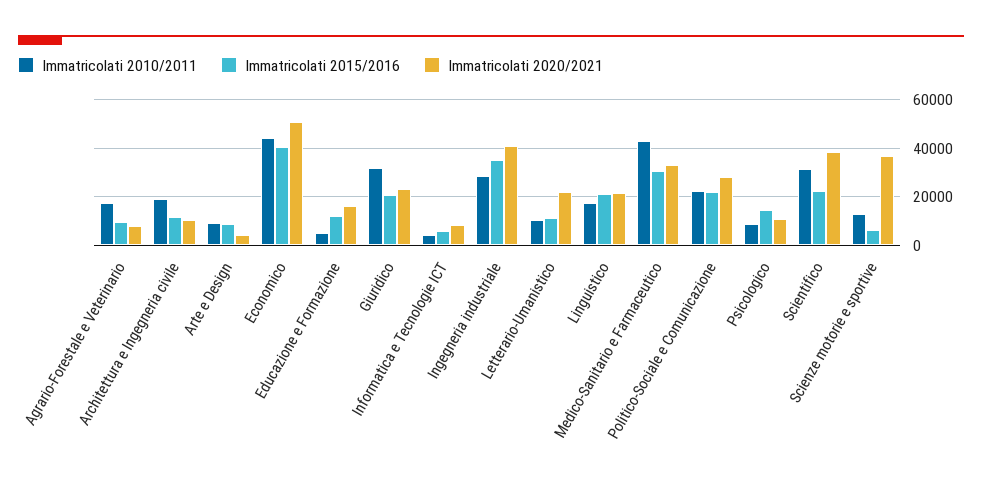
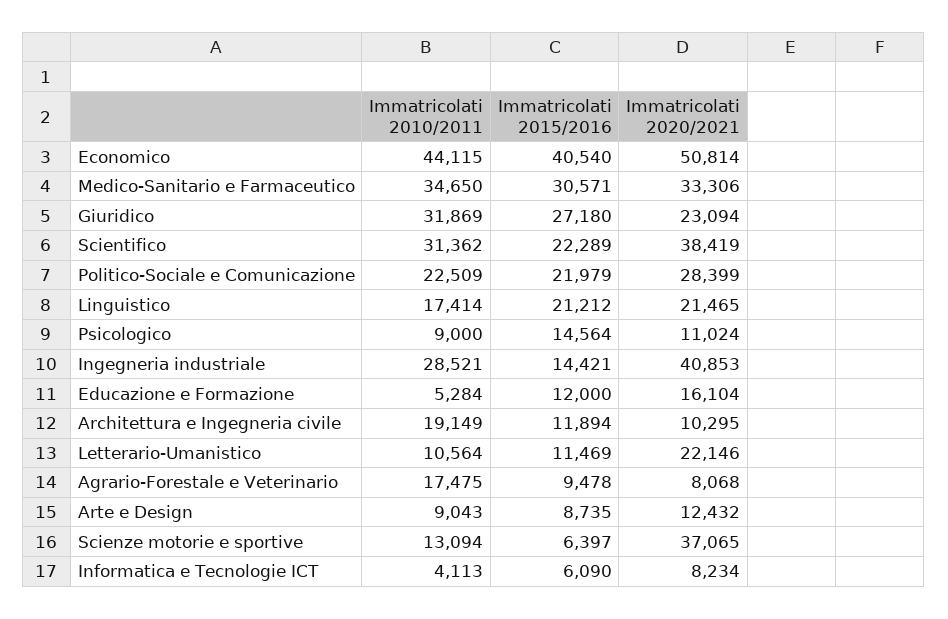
Immatricolati 2020/2021, Arte e Design: 5000 -> 12432
Immatricolati 2015/2016, Giuridico: 20000 -> 27180
Immatricolati 2015/2016, Ingegneria industriale: 35000 -> 14421
Immatricolati 2010/2011, Medico-Sanitario e Farmaceutico: 42500 -> 34650

